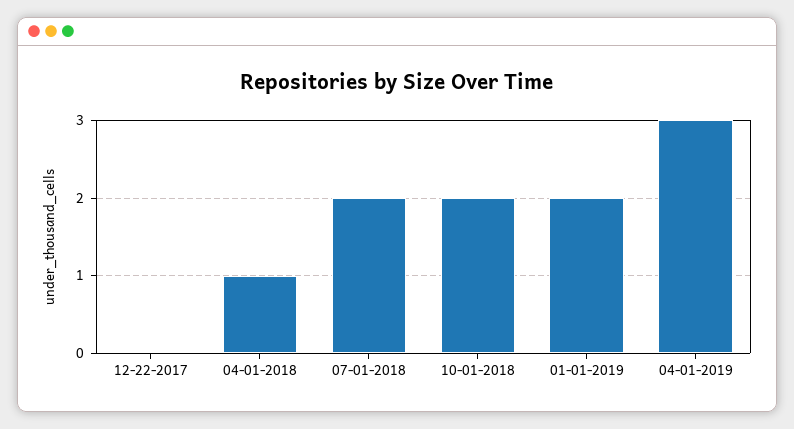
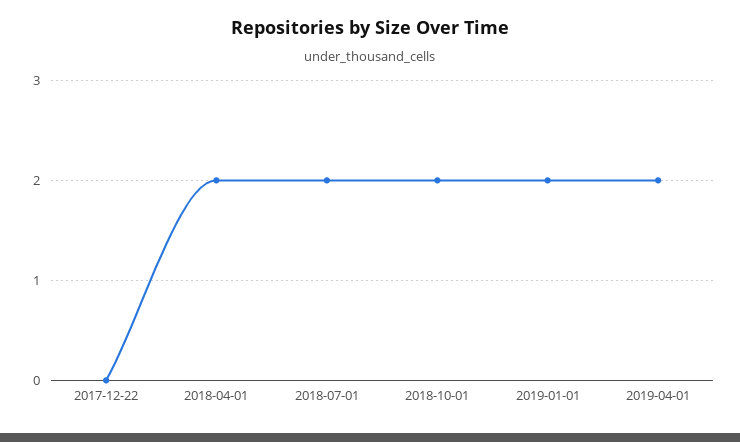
04-01-2018: 1 -> 2
04-01-2019: 3 -> 2

